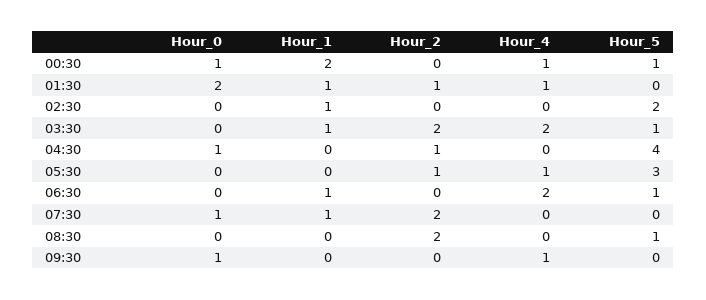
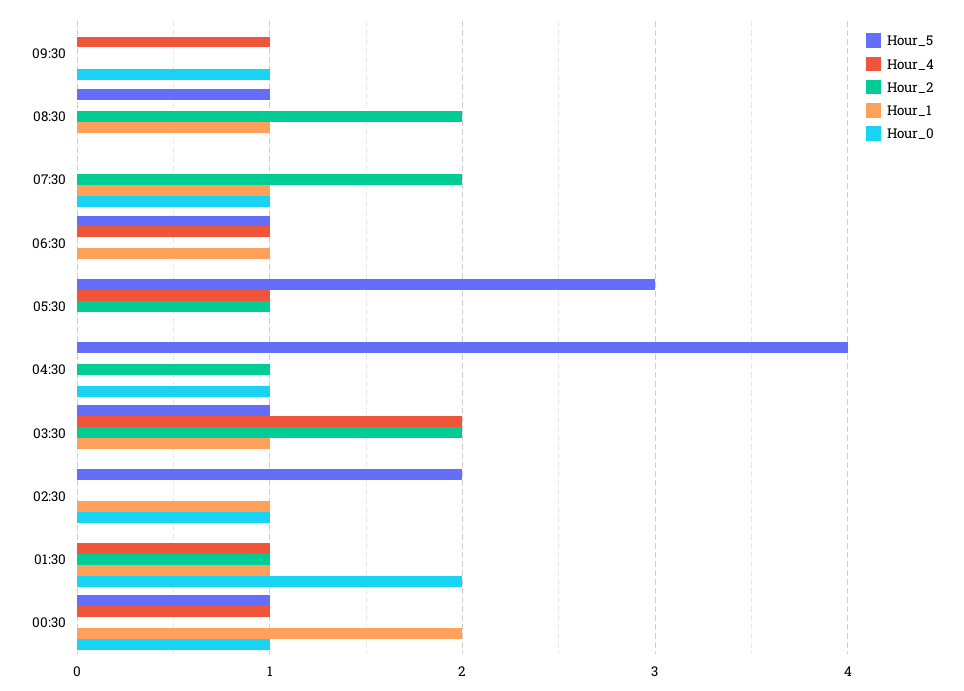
Hour_0, 02:30: 0 -> 1
Hour_4, 06:30: 2 -> 1
Hour_1, 08:30: 0 -> 1

